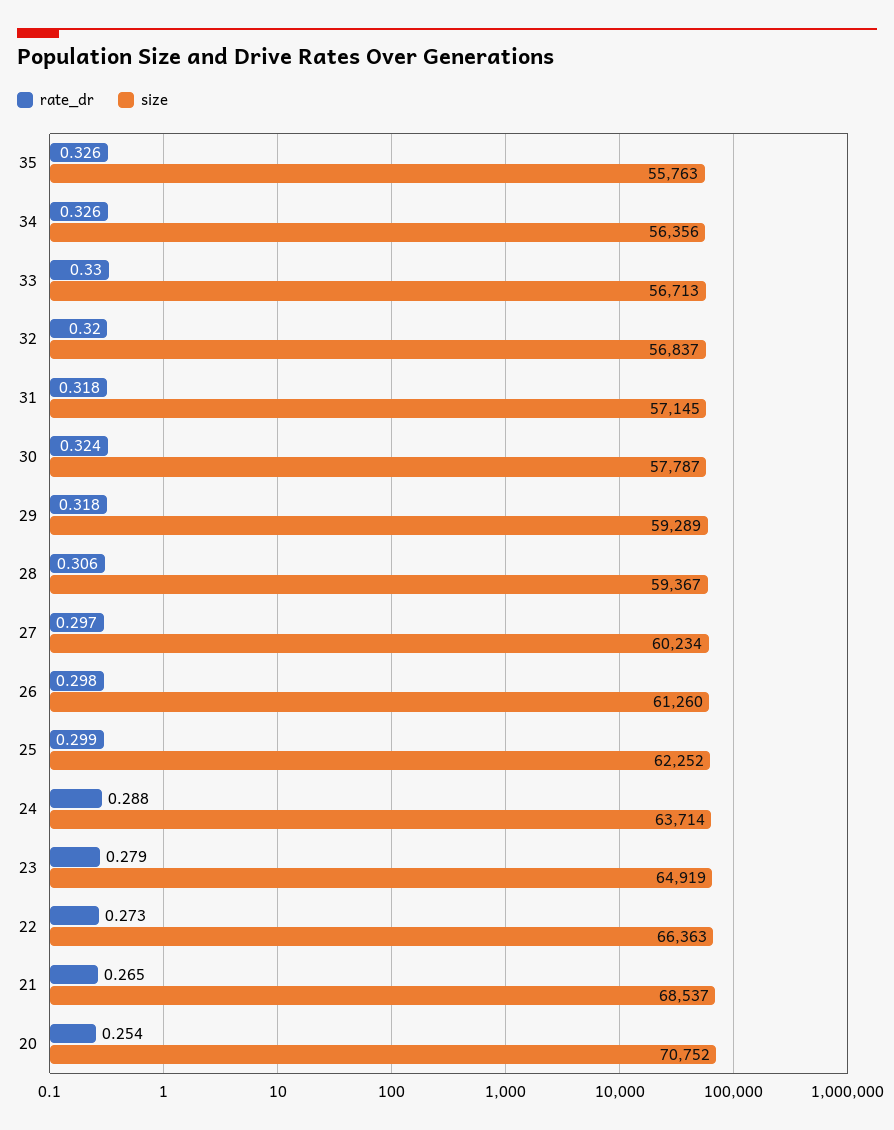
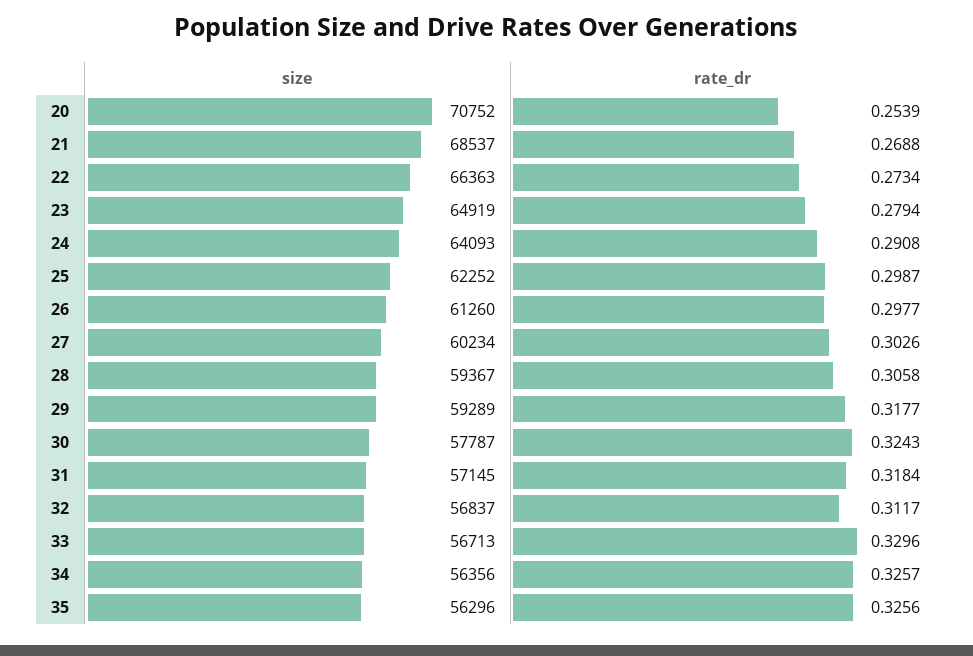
size, 35: 55763 -> 56296
rate_dr, 32: 0.32 -> 0.3117
rate_dr, 27: 0.297 -> 0.3026
rate_dr, 24: 0.288 -> 0.2908
size, 24: 63714 -> 64093
rate_dr, 21: 0.265 -> 0.2688

